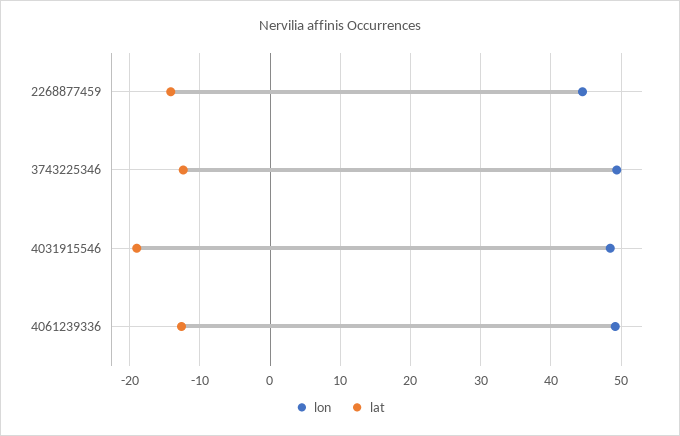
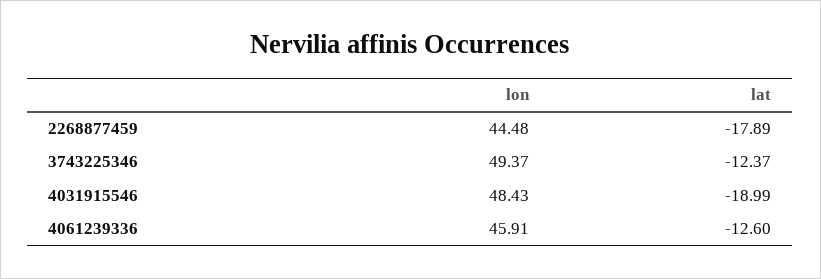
lat, 2268877459: -14 -> -17.89
lon, 4061239336: 49 -> 45.91

